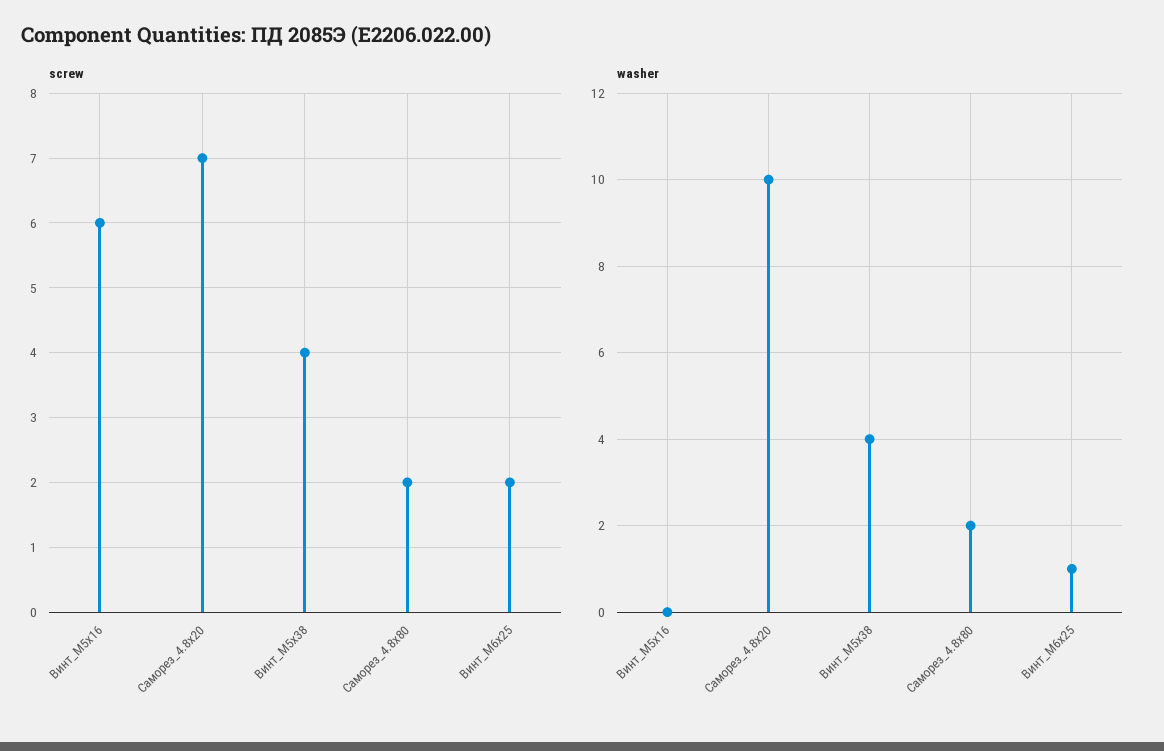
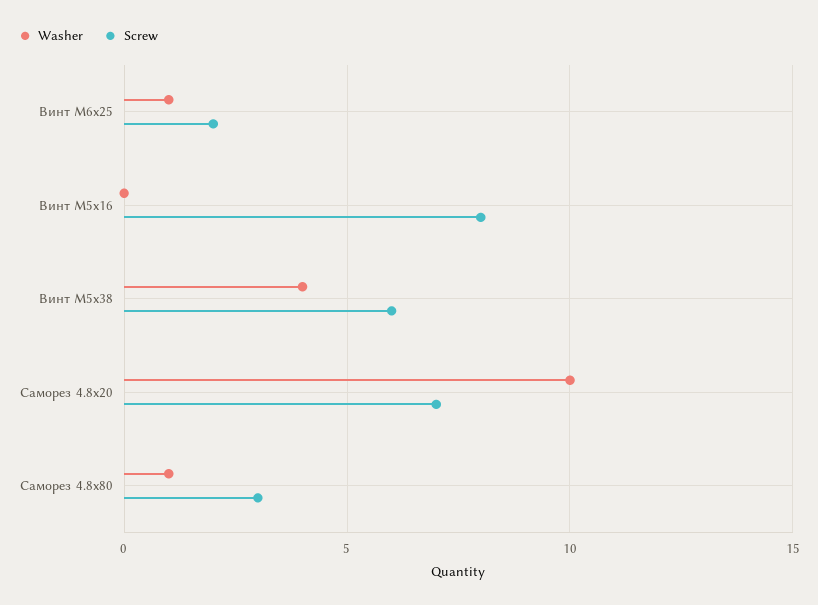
screw, Винт_М5х16: 6 -> 8
screw, Винт_М5х38: 4 -> 6
screw, Саморез_4.8х80: 2 -> 3
washer, Саморез_4.8х80: 2 -> 1

